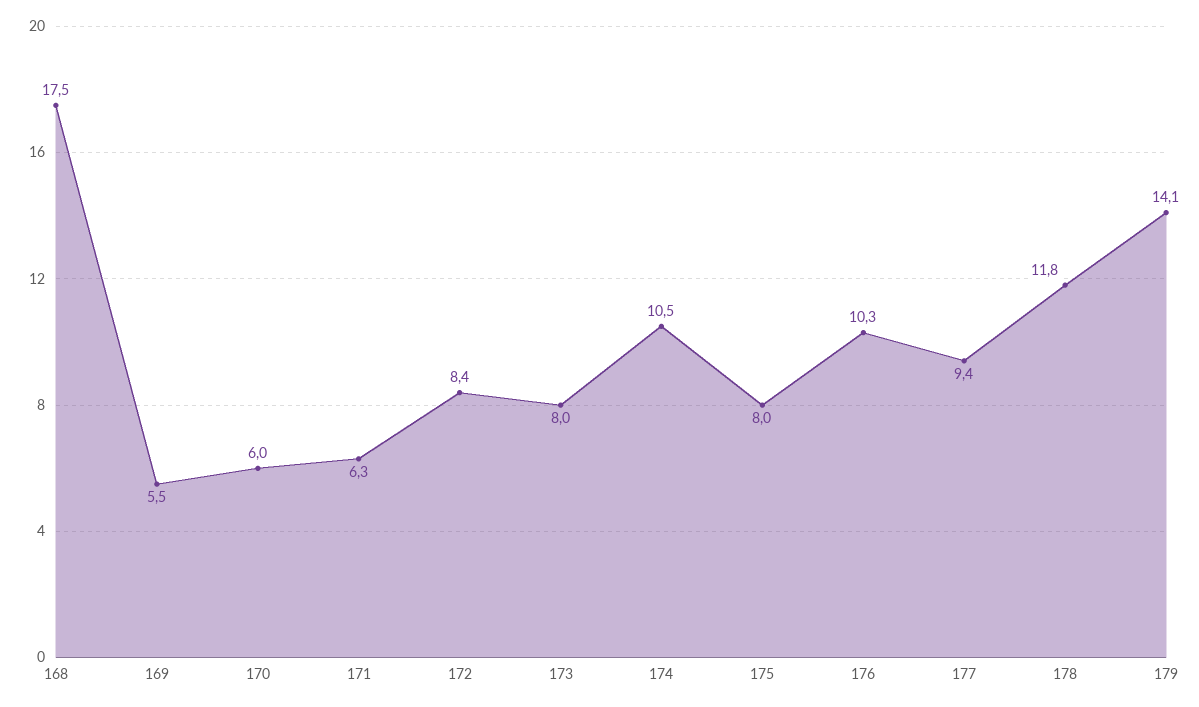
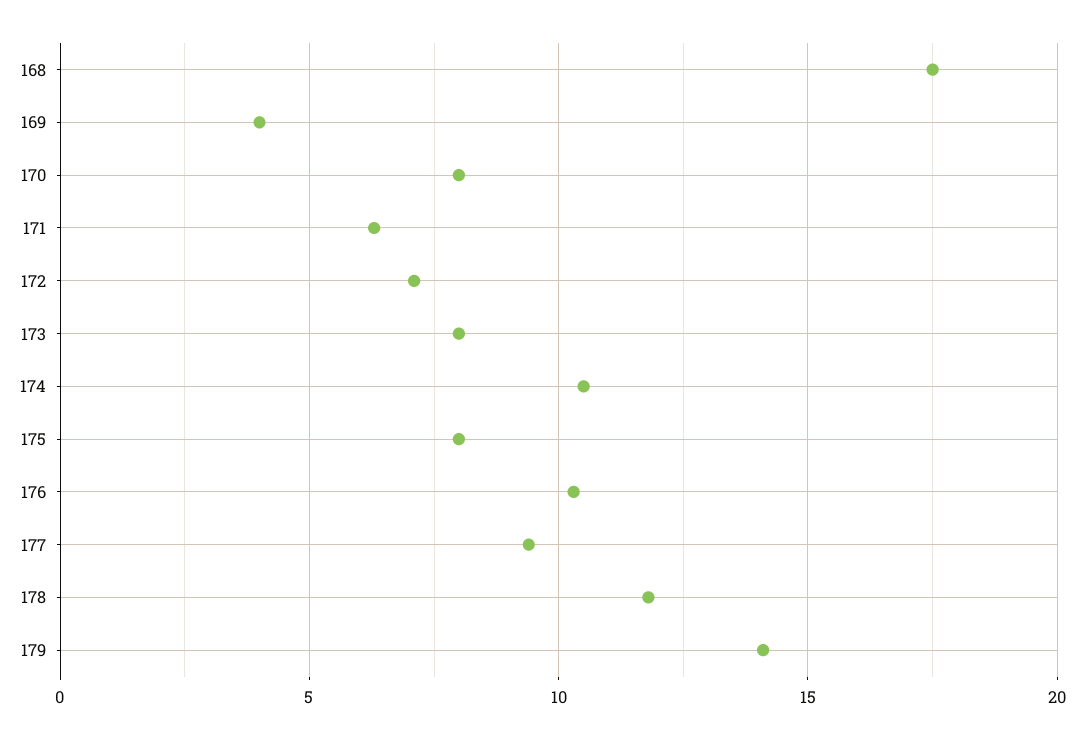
169: 5.5 -> 4
170: 6 -> 8
172: 8.4 -> 7

